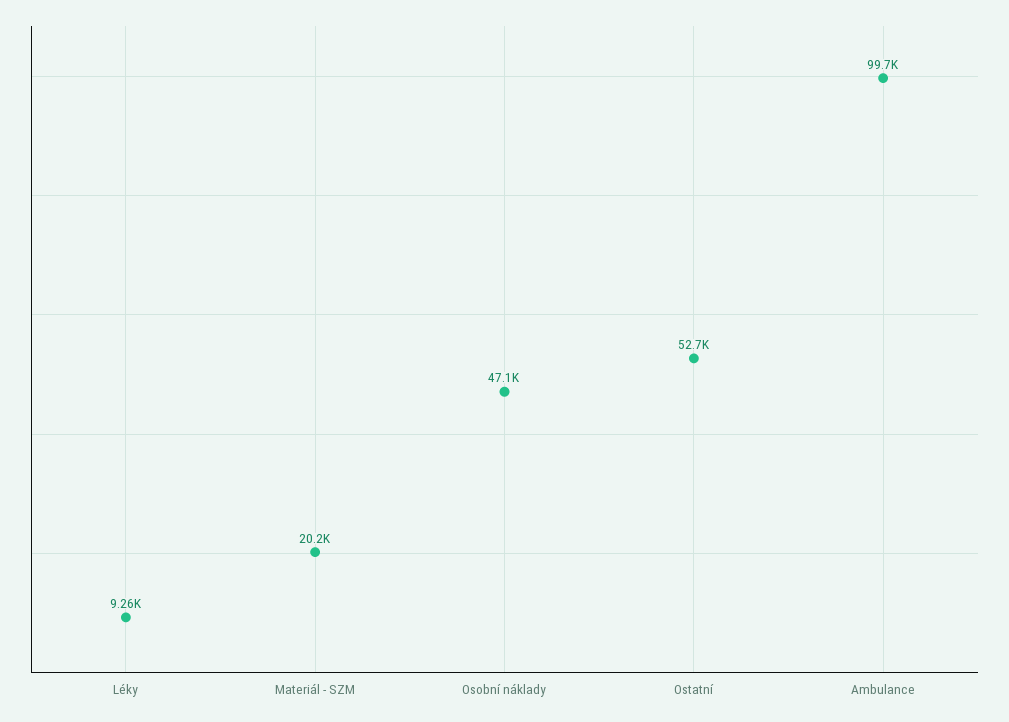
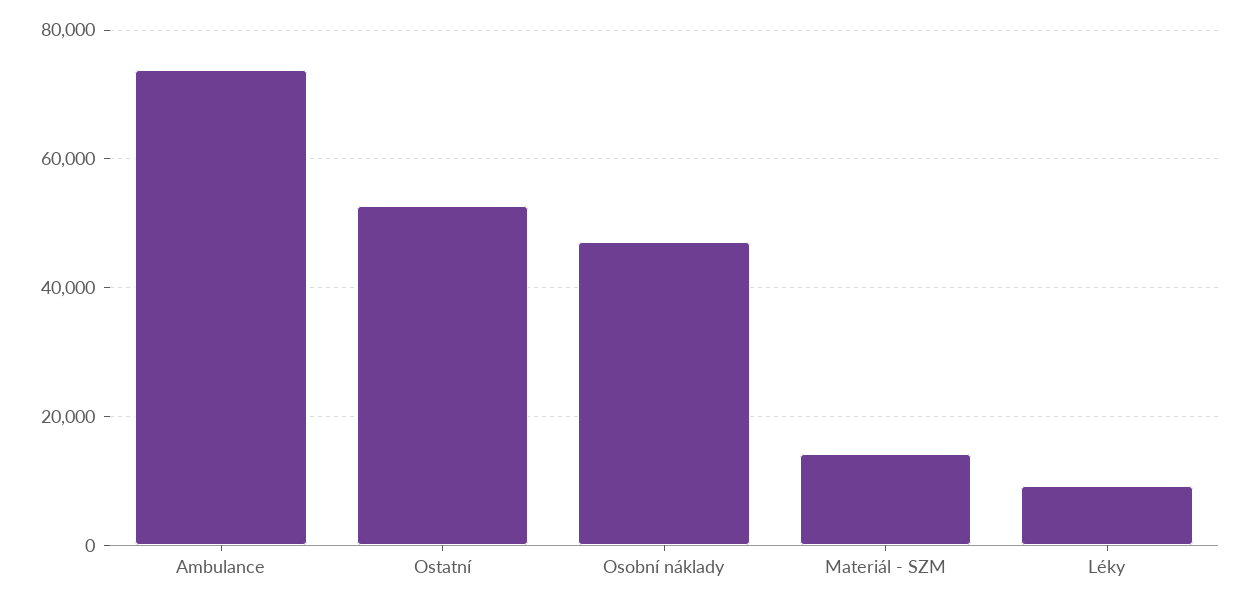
Materiál - SZM: 20200 -> 14000
Ambulance: 99700 -> 74000

